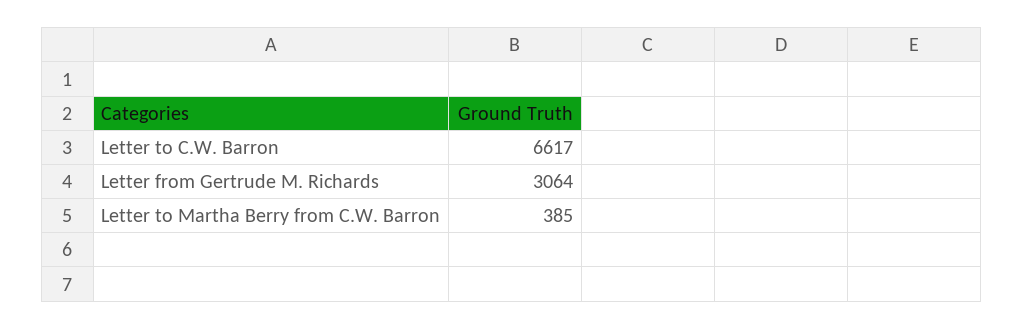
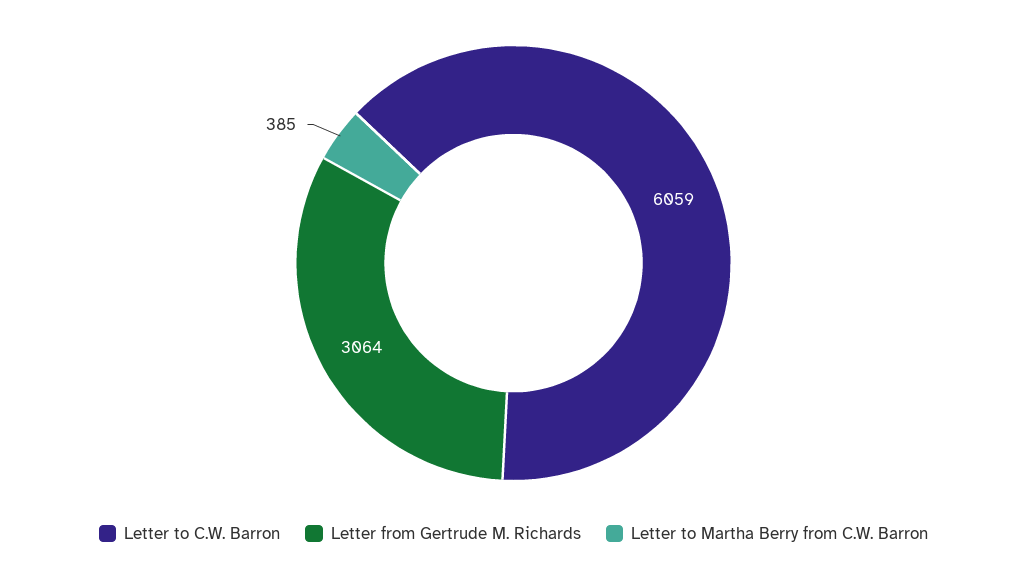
Letter to C.W. Barron: 6617 -> 6059

